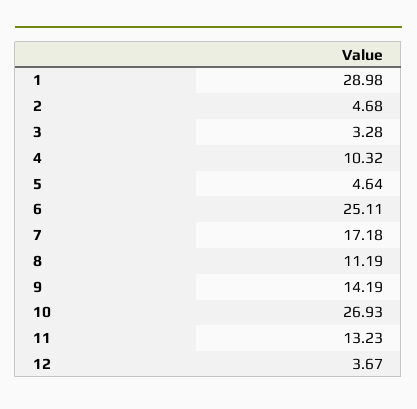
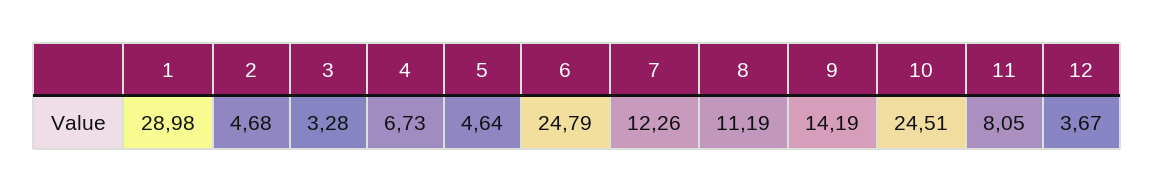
4: 10.32 -> 6.73
6: 25.11 -> 24.79
7: 17.18 -> 12.26
10: 26.93 -> 24.51
11: 13.23 -> 8.05

